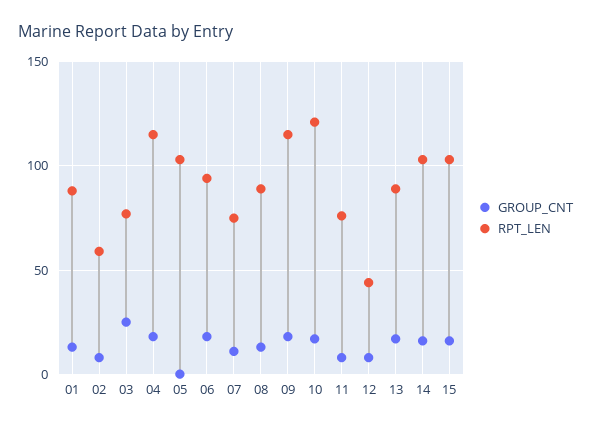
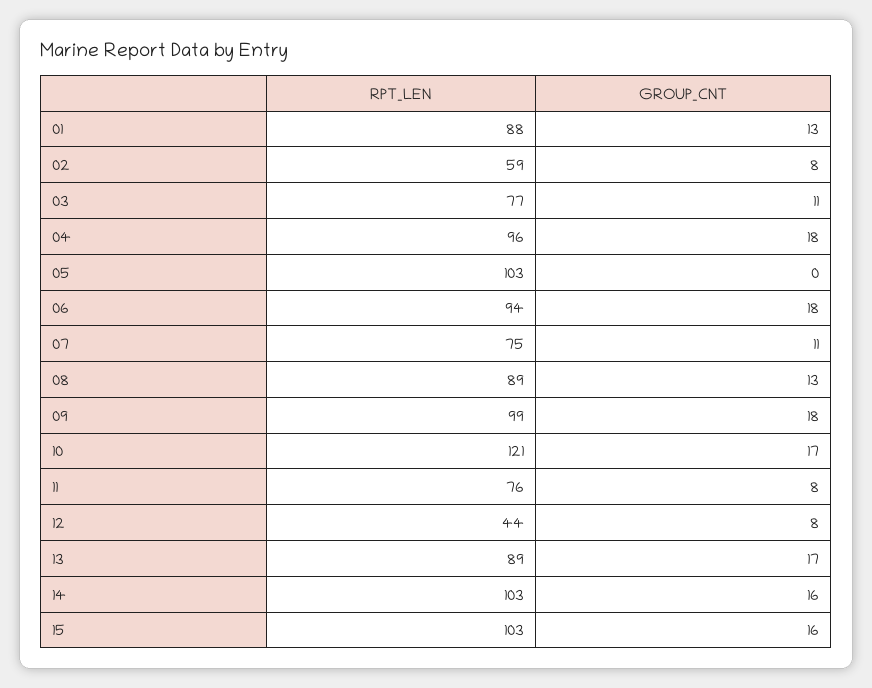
GROUP_CNT, 03: 25 -> 11
RPT_LEN, 04: 115 -> 96
RPT_LEN, 09: 115 -> 99

